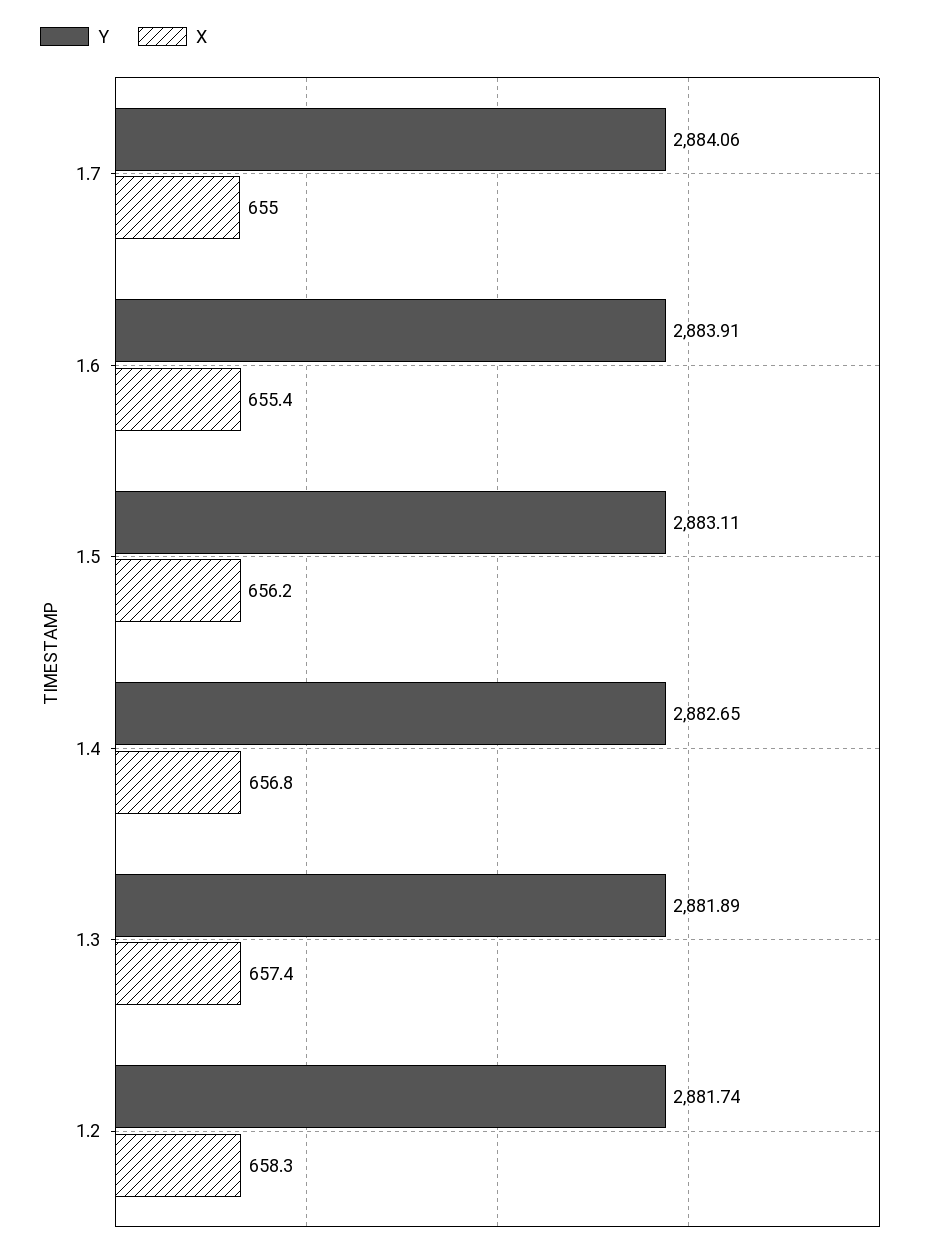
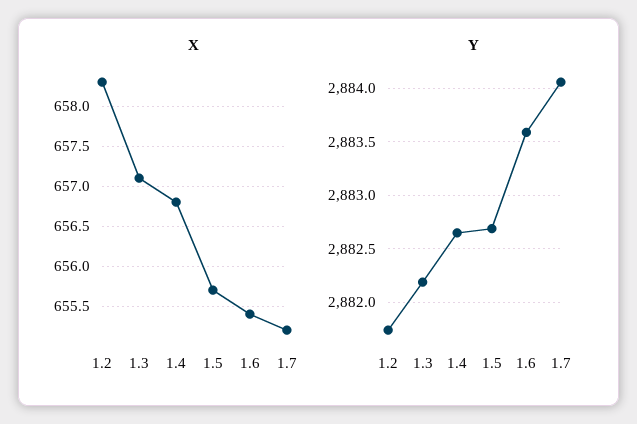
X, 1.7: 655 -> 655.2
Y, 1.6: 2883.91 -> 2883.6
Y, 1.5: 2883.11 -> 2882.7
X, 1.5: 656.2 -> 655.7
Y, 1.3: 2881.89 -> 2882.2
X, 1.3: 657.4 -> 657.1

